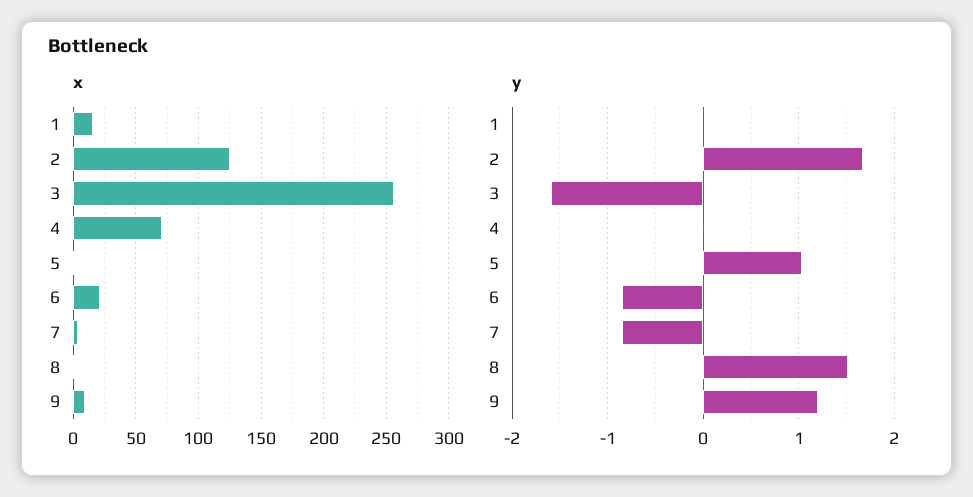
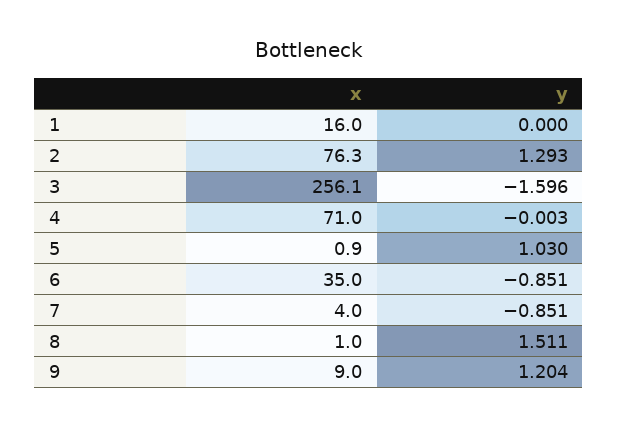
x, 2: 125 -> 76.3
x, 6: 20 -> 35
y, 2: 1.7 -> 1.293

